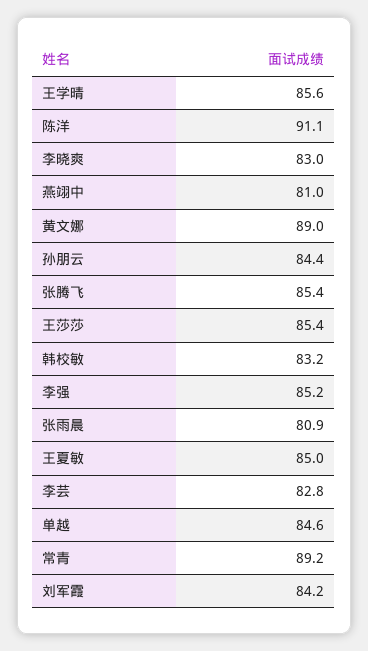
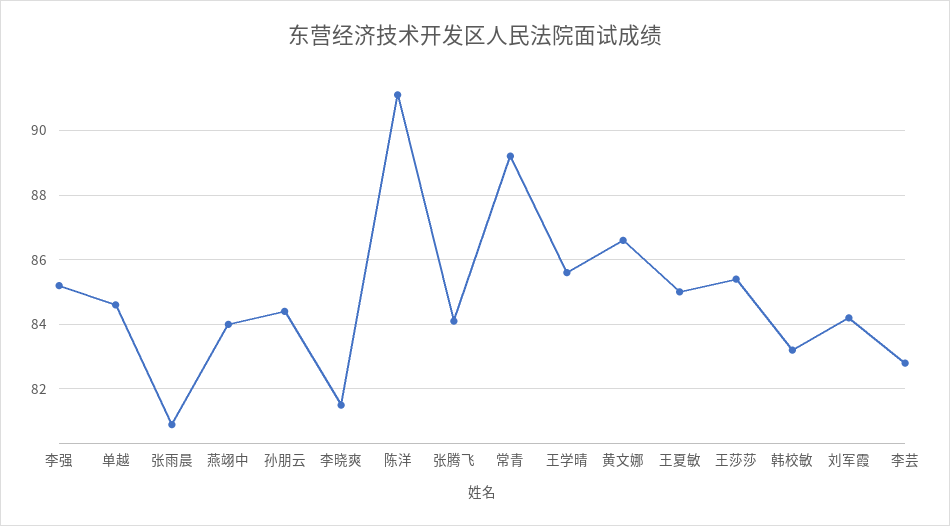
李晓爽: 83 -> 81.5
燕翊中: 81 -> 84
黄文娜: 89 -> 86.5
张腾飞: 85.4 -> 84

